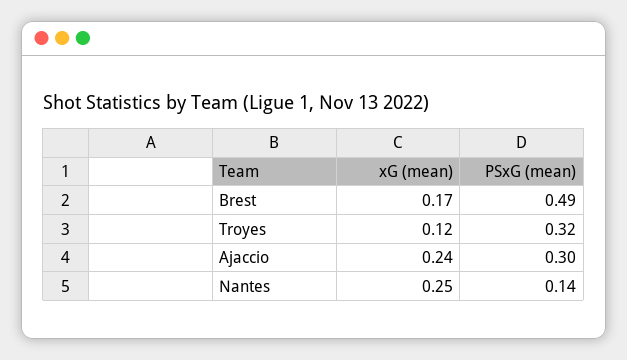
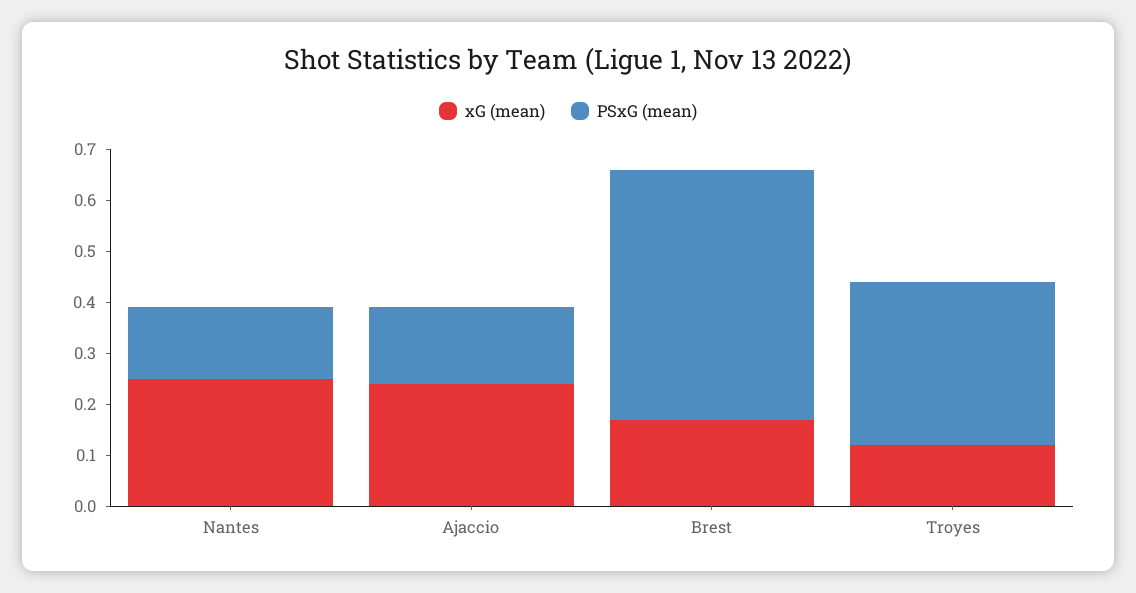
PSxG (mean), Ajaccio: 0.3 -> 0.15

